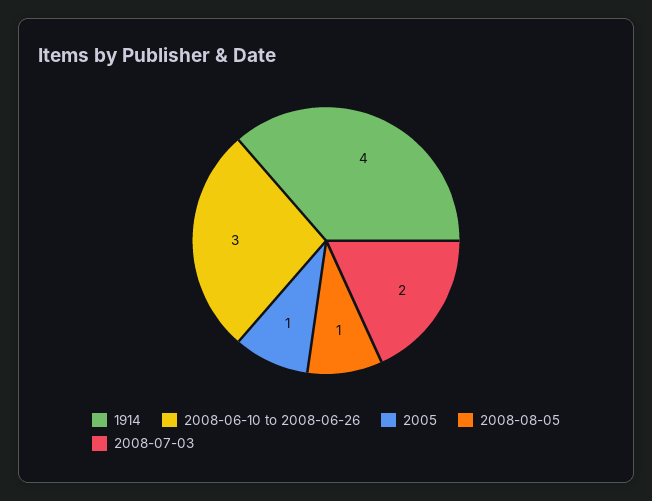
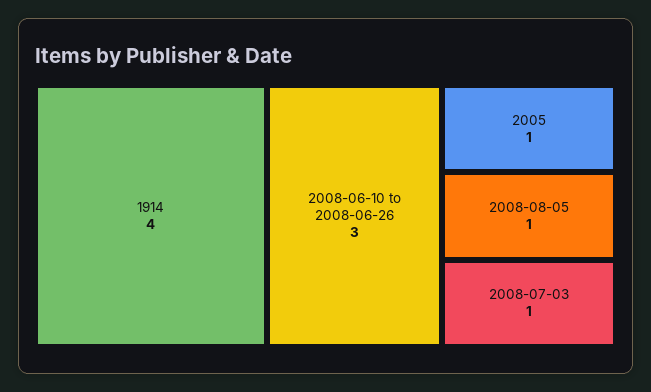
2008-07-03: 2 -> 1

